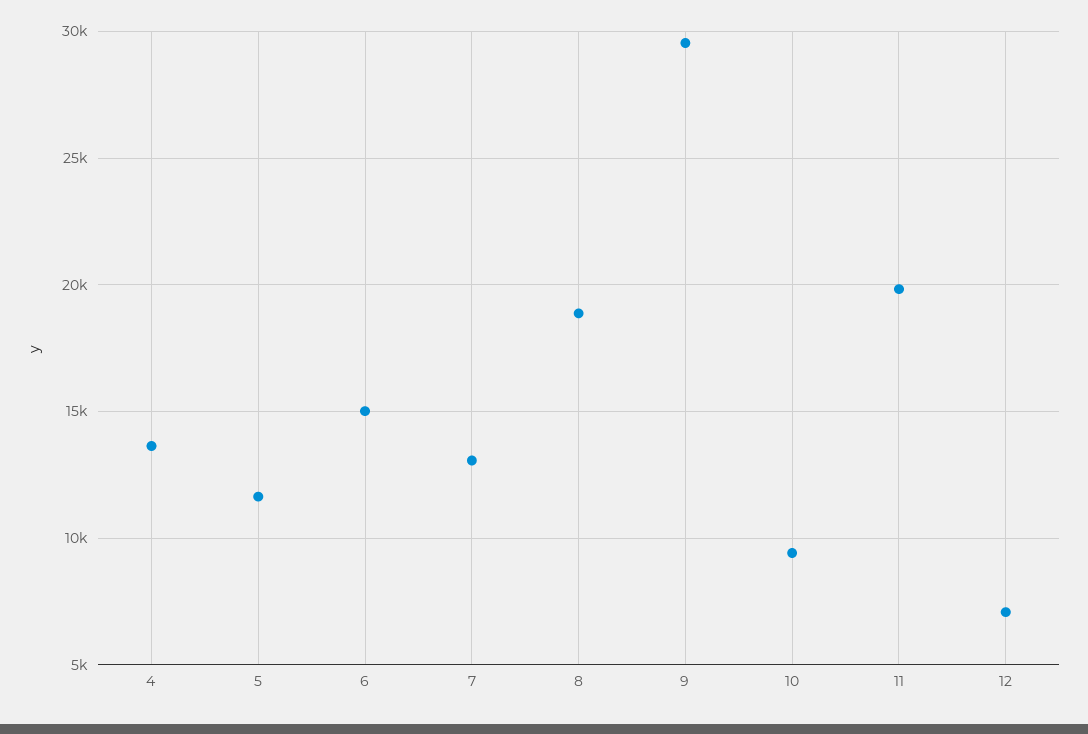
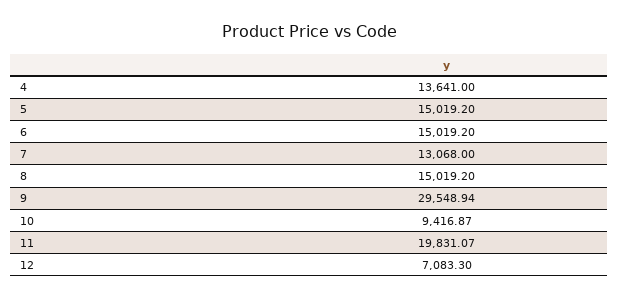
5: 11500 -> 15019.2
8: 19000 -> 15019.2

